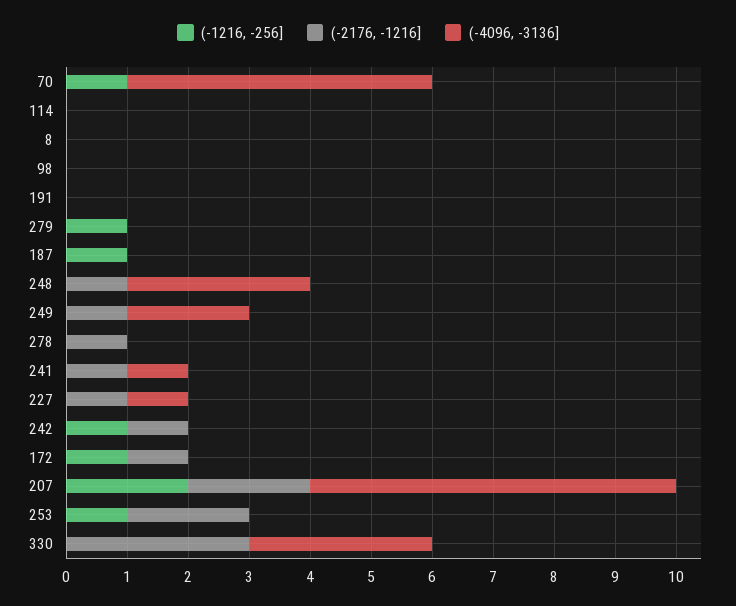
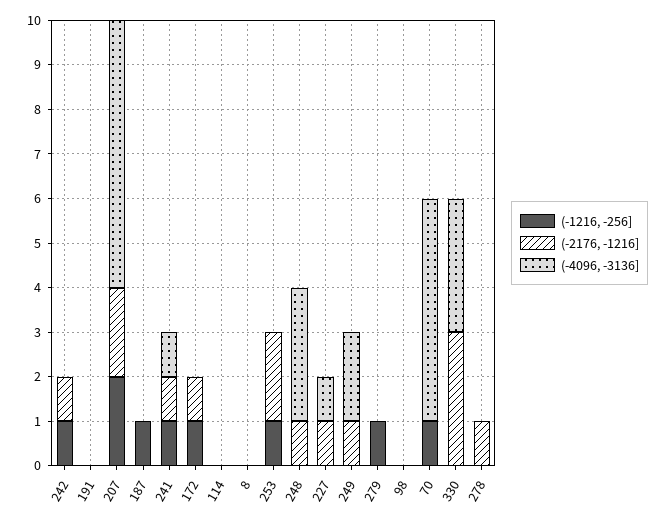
(-1216, -256], 241: 0 -> 1

